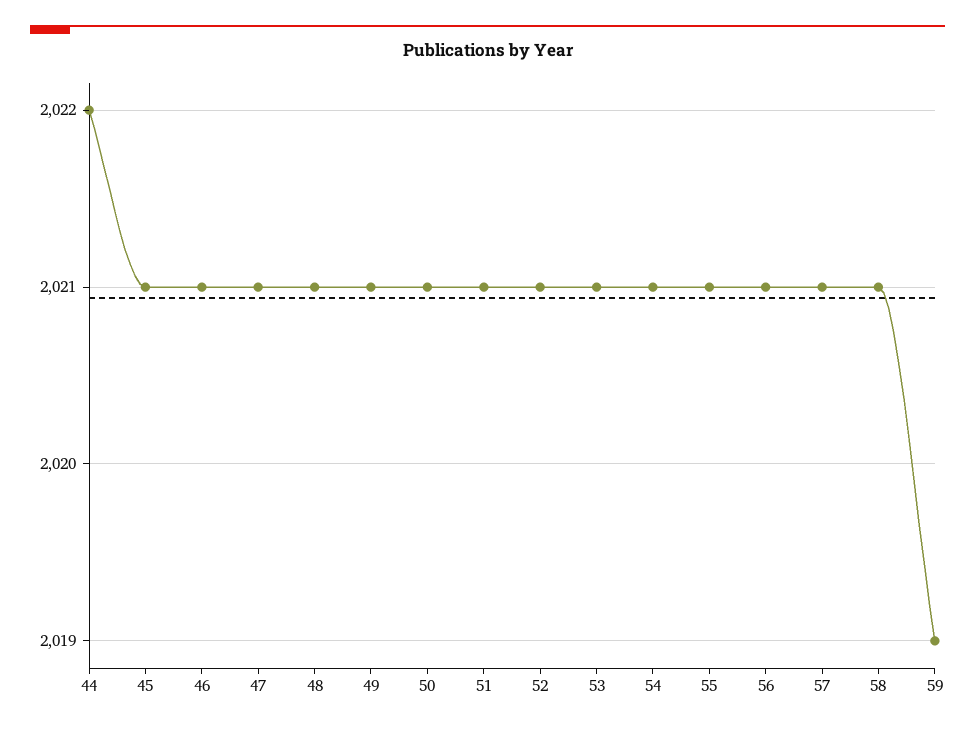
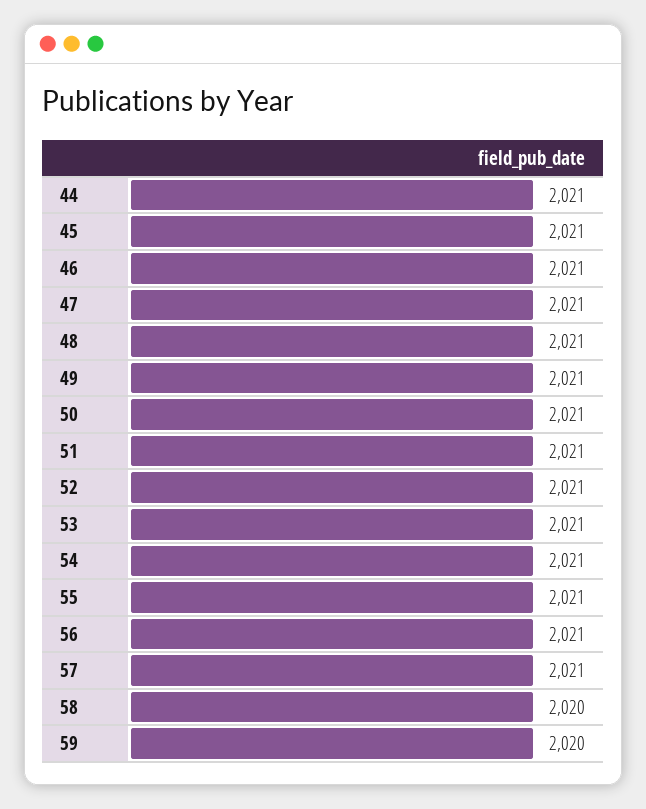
44: 2022 -> 2021
58: 2021 -> 2020
59: 2019 -> 2020

